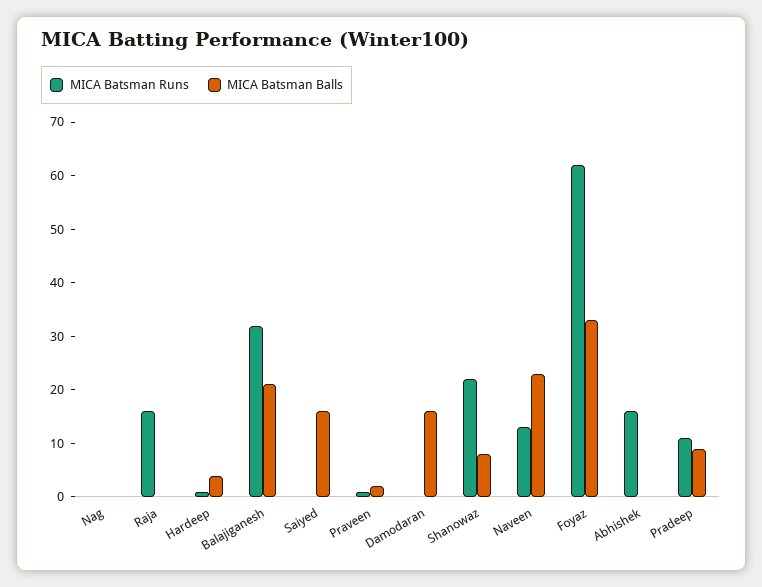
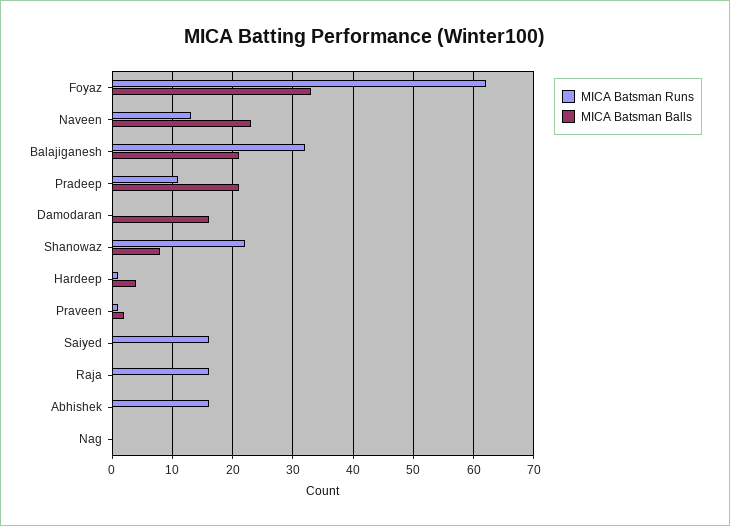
MICA Batsman Runs, Saiyed: 0 -> 16
MICA Batsman Balls, Saiyed: 15 -> 0
MICA Batsman Balls, Pradeep: 10 -> 21

